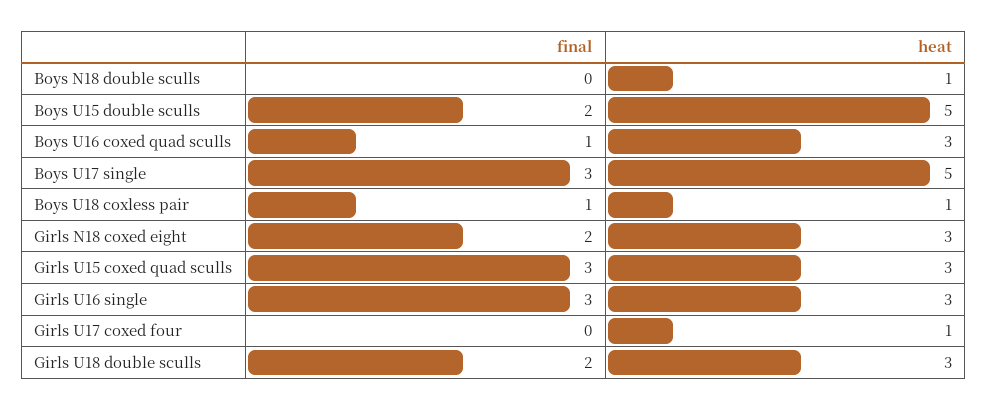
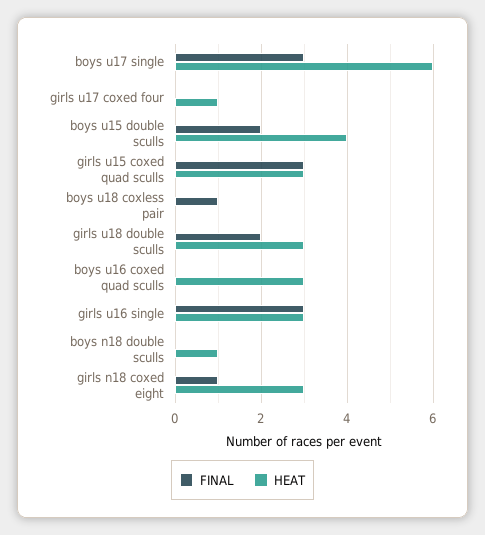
heat, Boys U15 double sculls: 5 -> 4
final, Boys U16 coxed quad sculls: 1 -> 0
heat, Boys U17 single: 5 -> 6
heat, Boys U18 coxless pair: 1 -> 0
final, Girls N18 coxed eight: 2 -> 1

